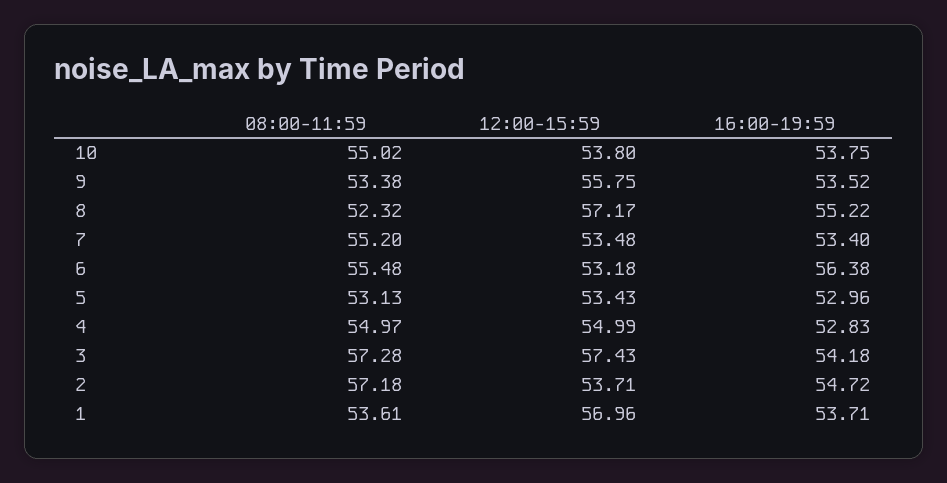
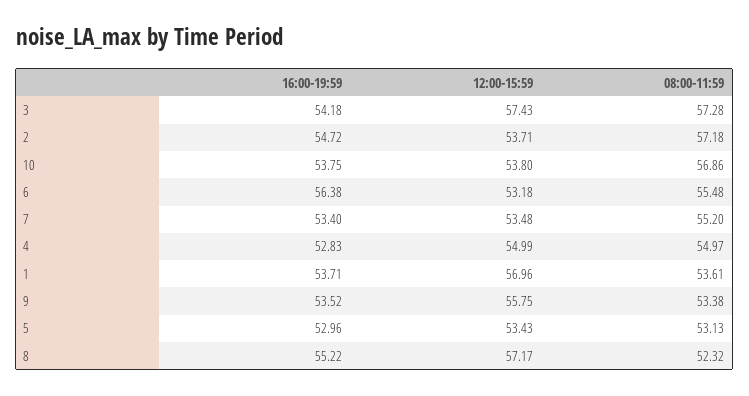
08:00-11:59, 10: 55.02 -> 56.86

